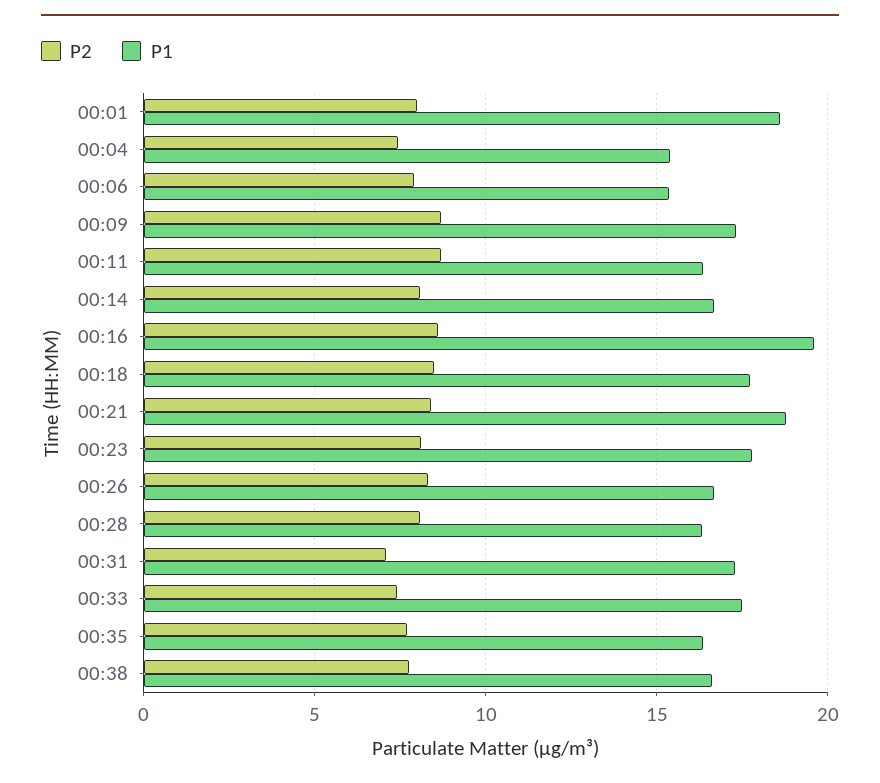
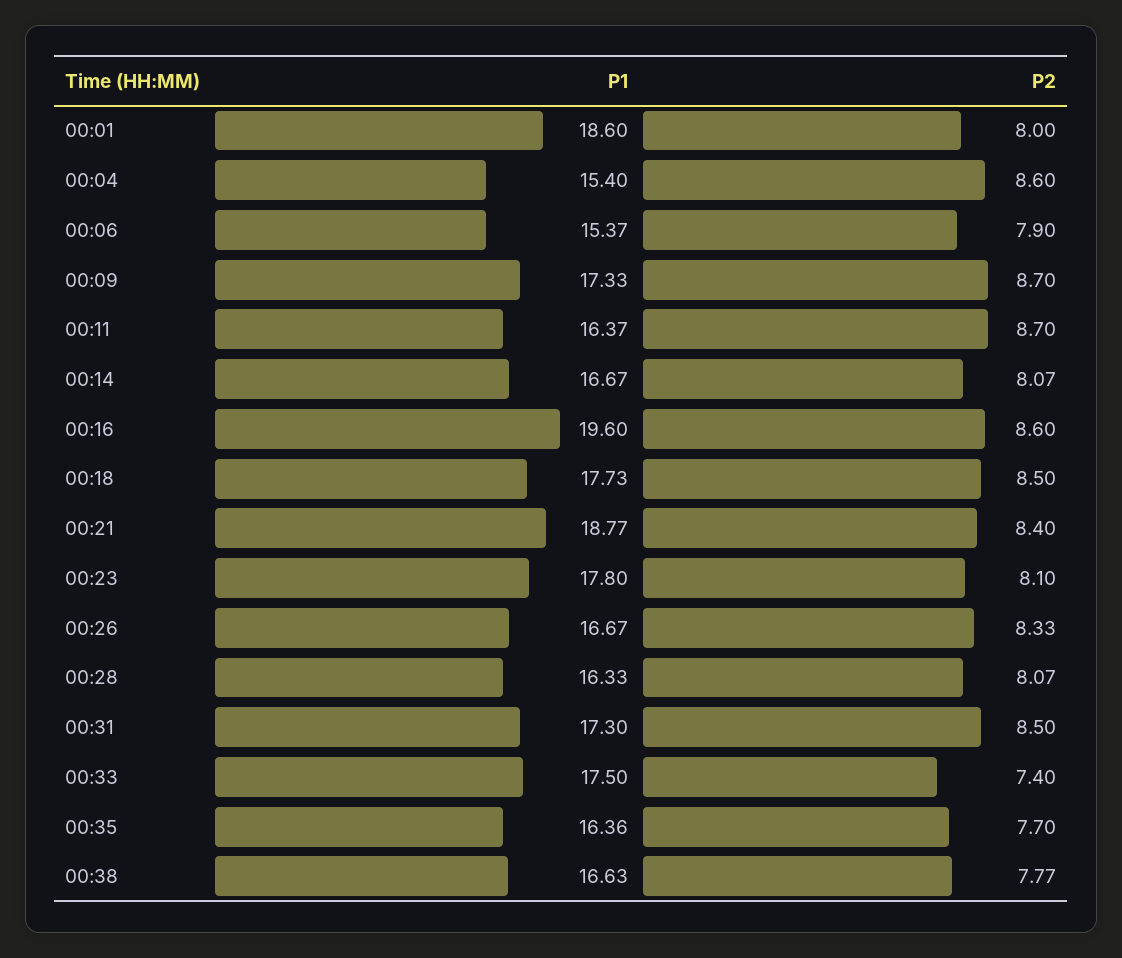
P2, 00:04: 7.5 -> 8.6
P2, 00:31: 7 -> 8.5

